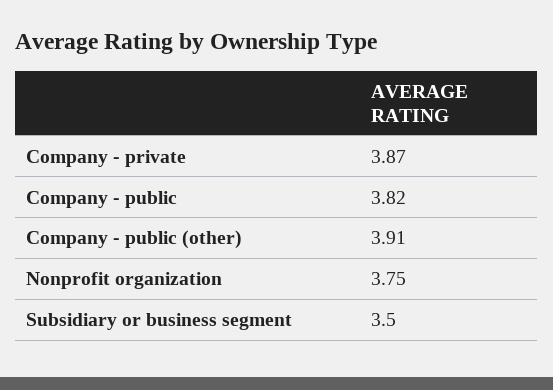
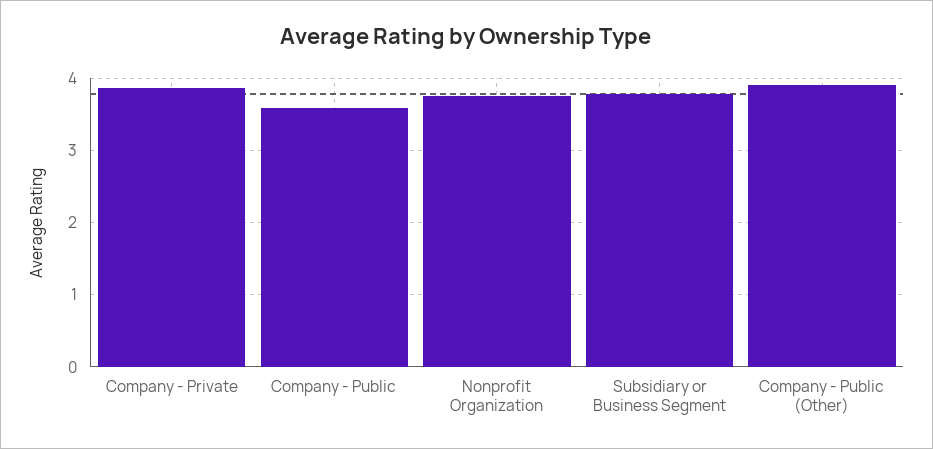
Company - public: 3.82 -> 3.6
Subsidiary or business segment: 3.5 -> 3.8

